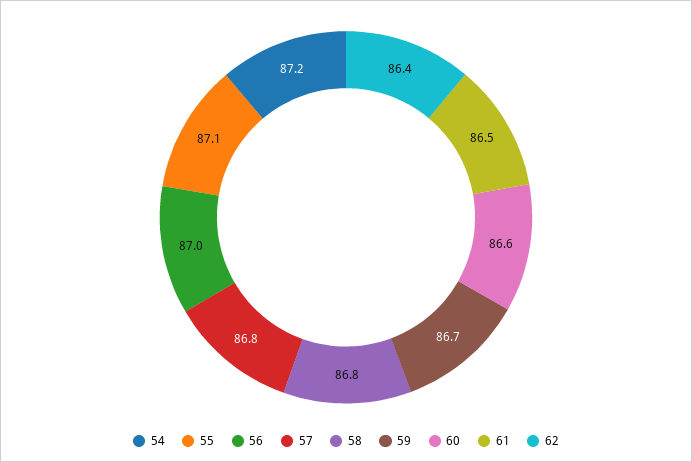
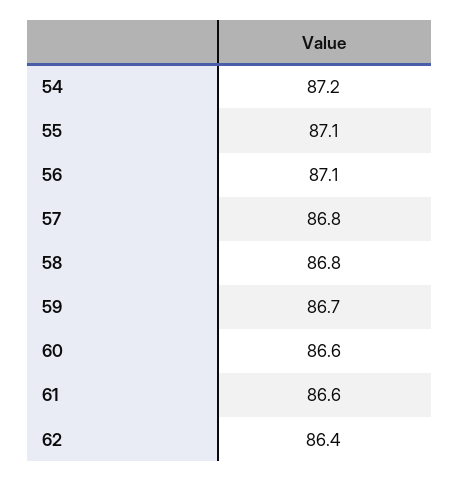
56: 87 -> 87.1
61: 86.5 -> 86.6

